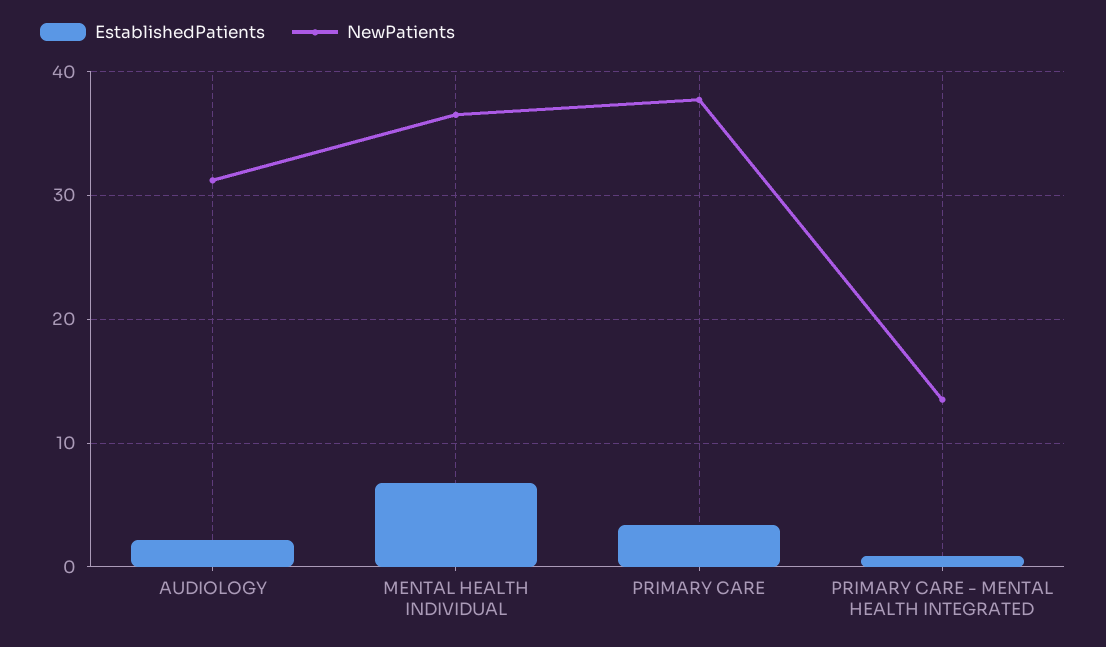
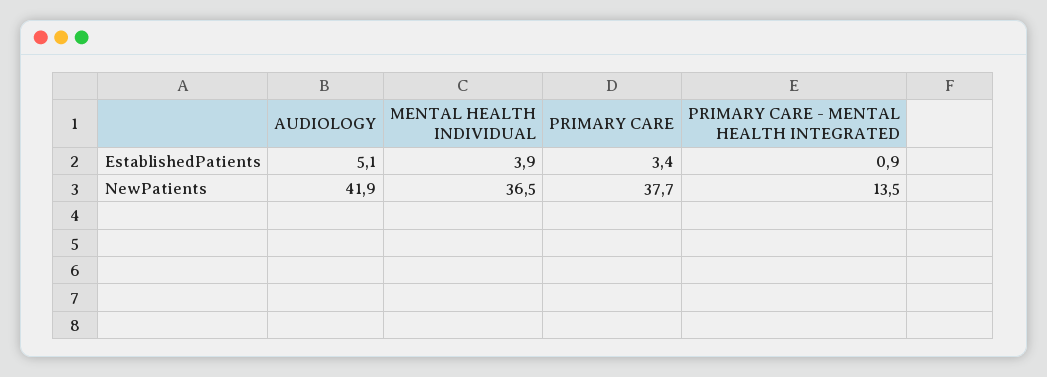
EstablishedPatients, AUDIOLOGY: 2 -> 5.1
NewPatients, AUDIOLOGY: 31 -> 41.9
EstablishedPatients, MENTAL HEALTH INDIVIDUAL: 7 -> 3.9

